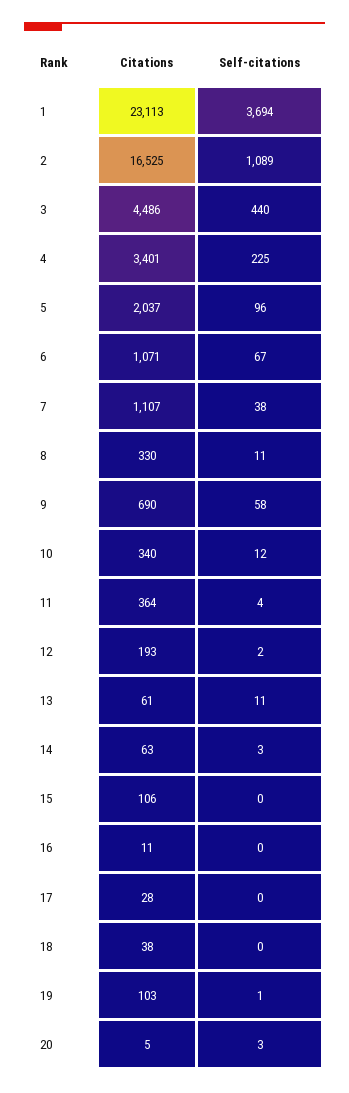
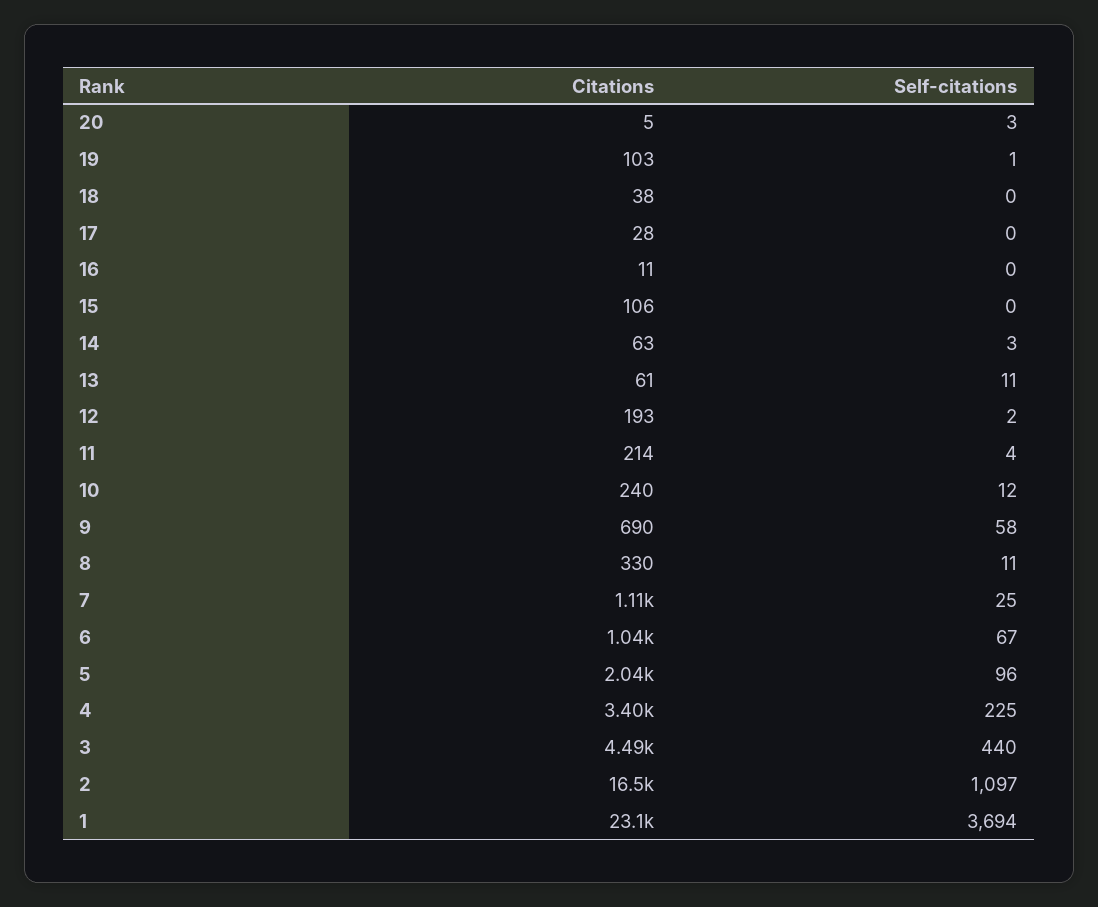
Self-citations, 2: 1089 -> 1097
Citations, 6: 1071 -> 1040
Self-citations, 7: 38 -> 25
Citations, 10: 340 -> 240
Citations, 11: 364 -> 214

